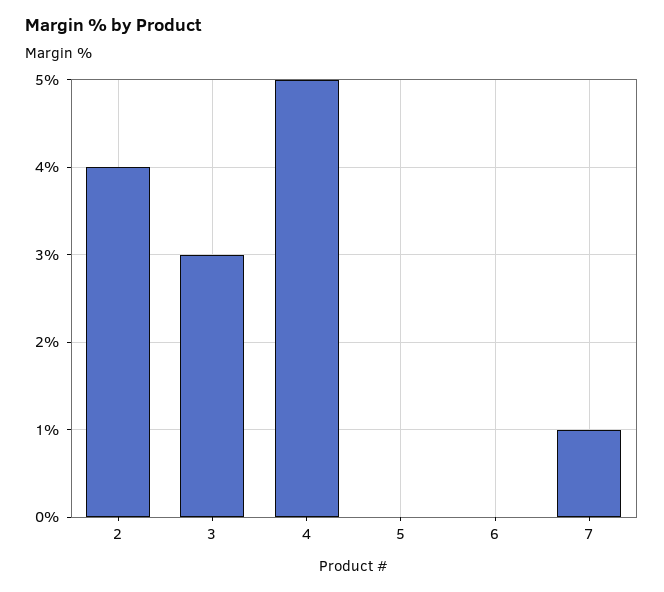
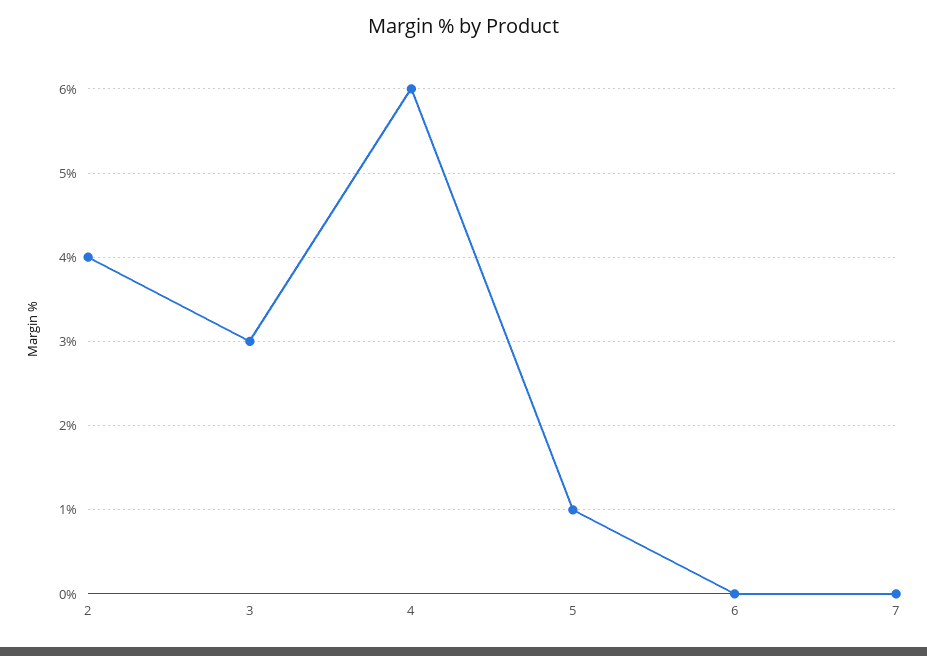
4: 5 -> 6
5: 0 -> 1
7: 1 -> 0

